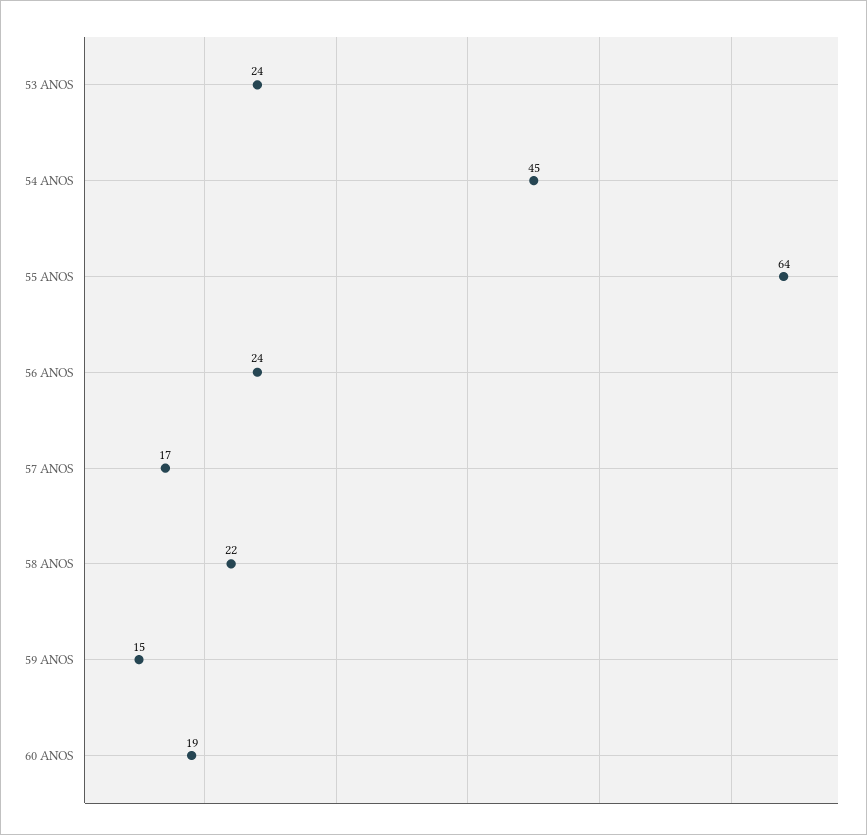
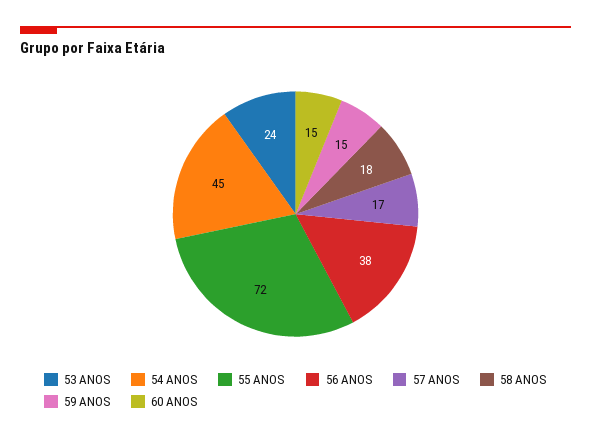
55 ANOS: 64 -> 72
56 ANOS: 24 -> 38
58 ANOS: 22 -> 18
60 ANOS: 19 -> 15

